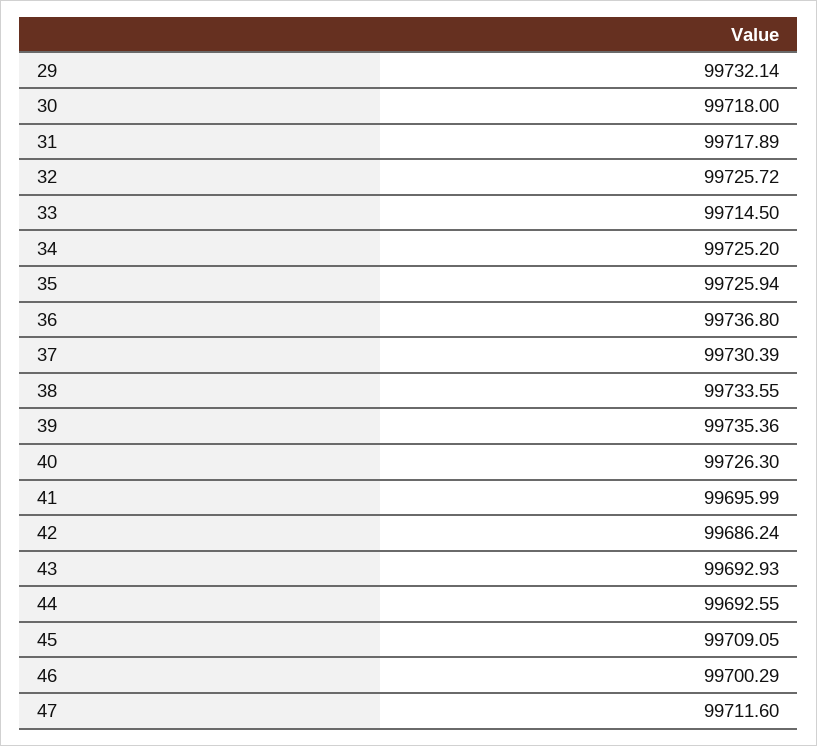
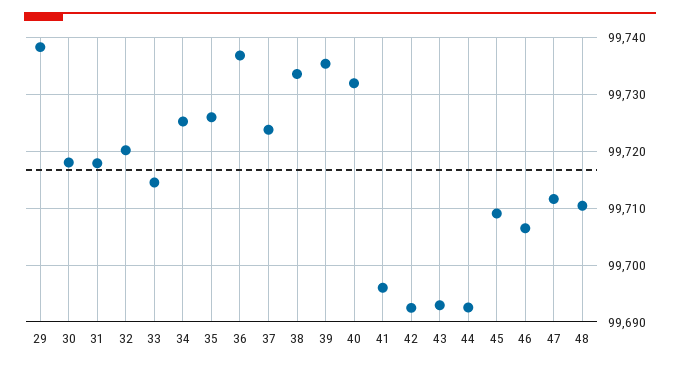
29: 99732.14 -> 99738
32: 99725.72 -> 99720
37: 99730.39 -> 99724
40: 99726.3 -> 99732
42: 99686.24 -> 99692
46: 99700.29 -> 99706
48: none -> 99710

